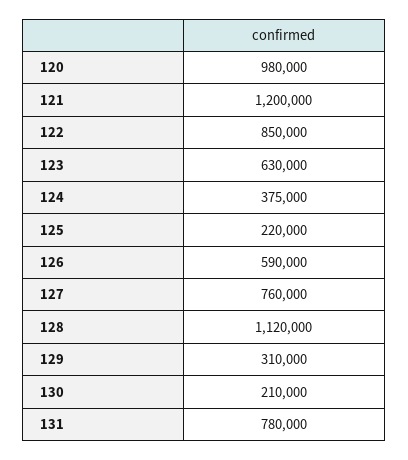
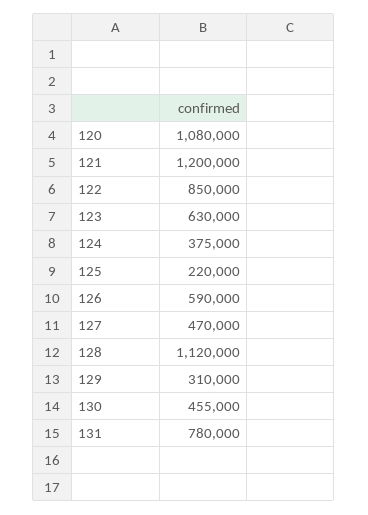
120: 980000 -> 1080000
127: 760000 -> 470000
130: 210000 -> 455000

